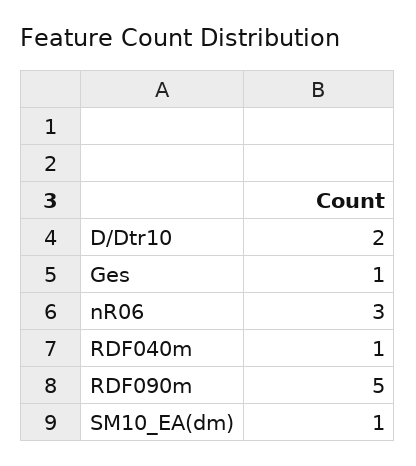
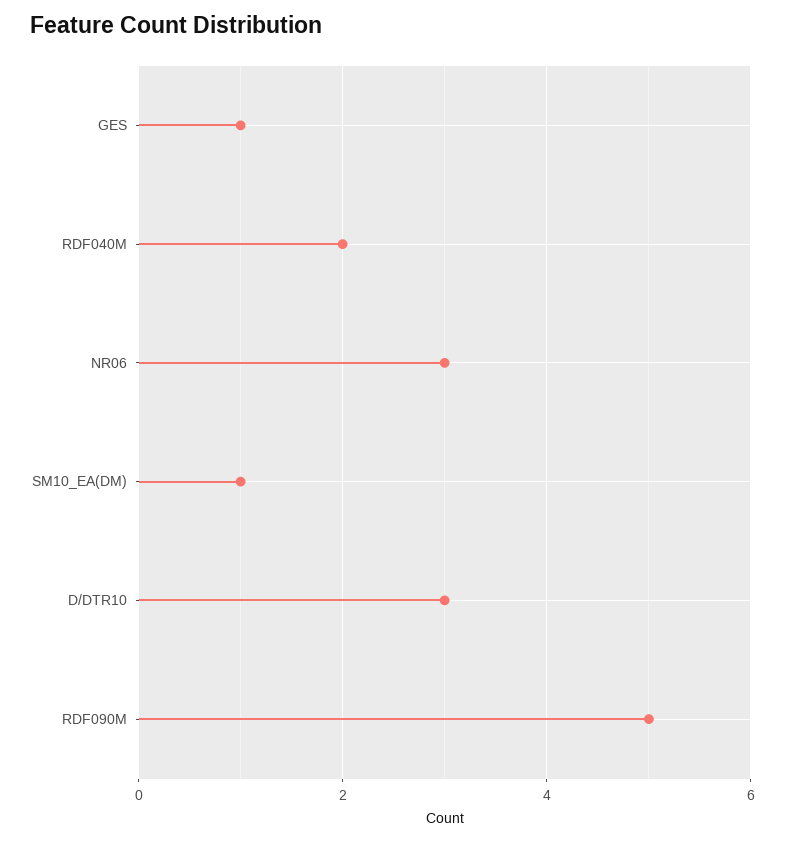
D/Dtr10: 2 -> 3
RDF040m: 1 -> 2

